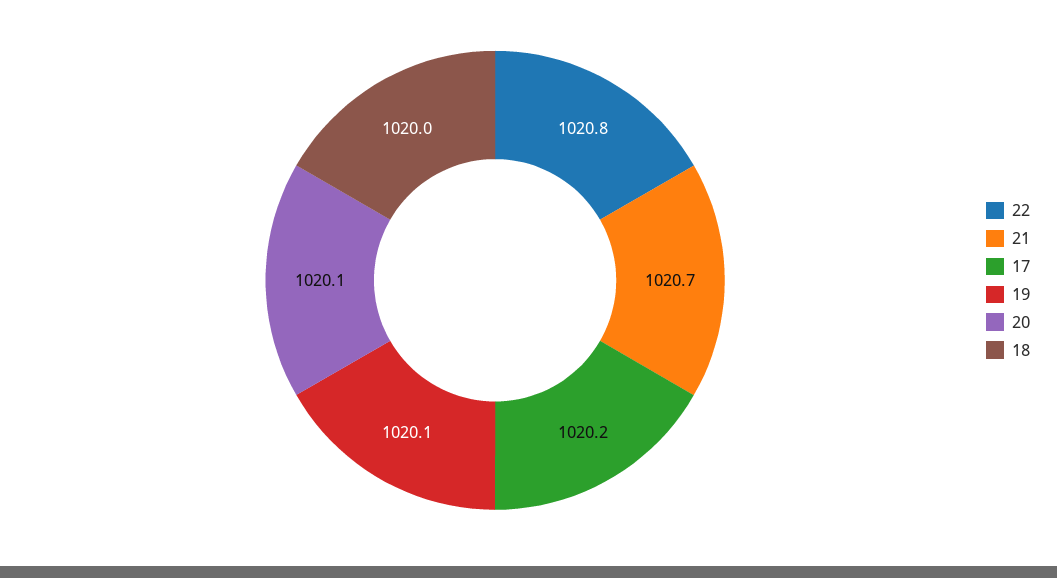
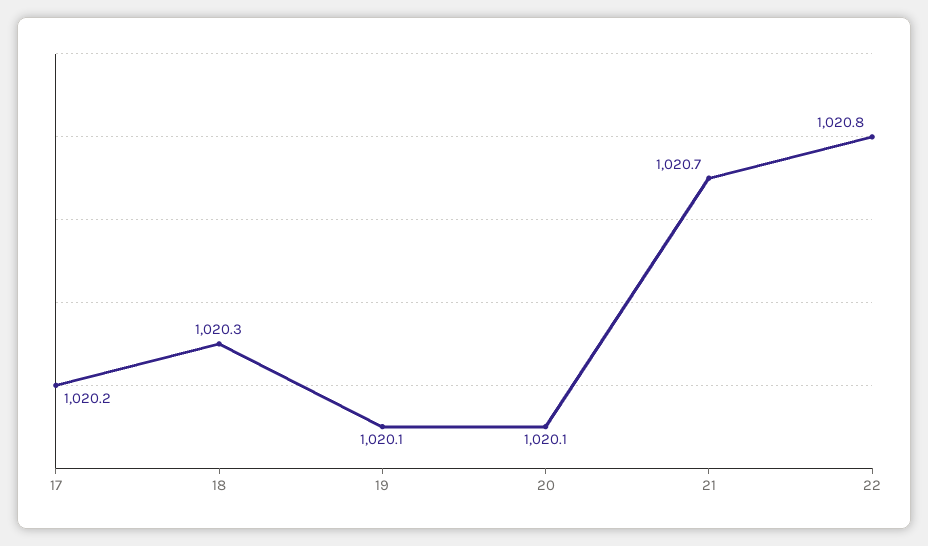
18: 1020 -> 1020.3

